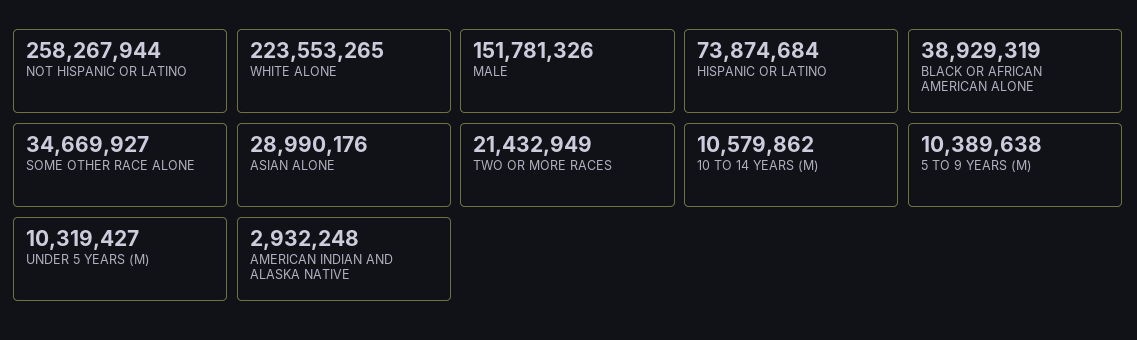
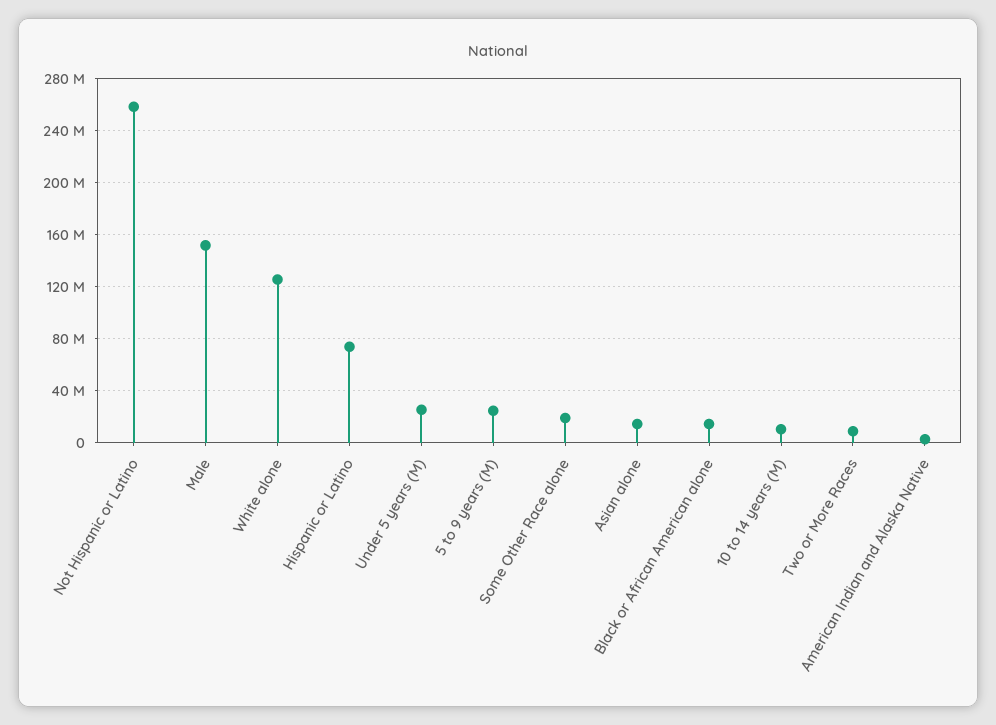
WHITE ALONE: 223553265 -> 125000000
BLACK OR AFRICAN AMERICAN ALONE: 38929319 -> 15000000
SOME OTHER RACE ALONE: 34669927 -> 20000000
ASIAN ALONE: 28990176 -> 15000000
TWO OR MORE RACES: 21432949 -> 10000000
5 TO 9 YEARS (M): 10389638 -> 25000000
UNDER 5 YEARS (M): 10319427 -> 25000000

